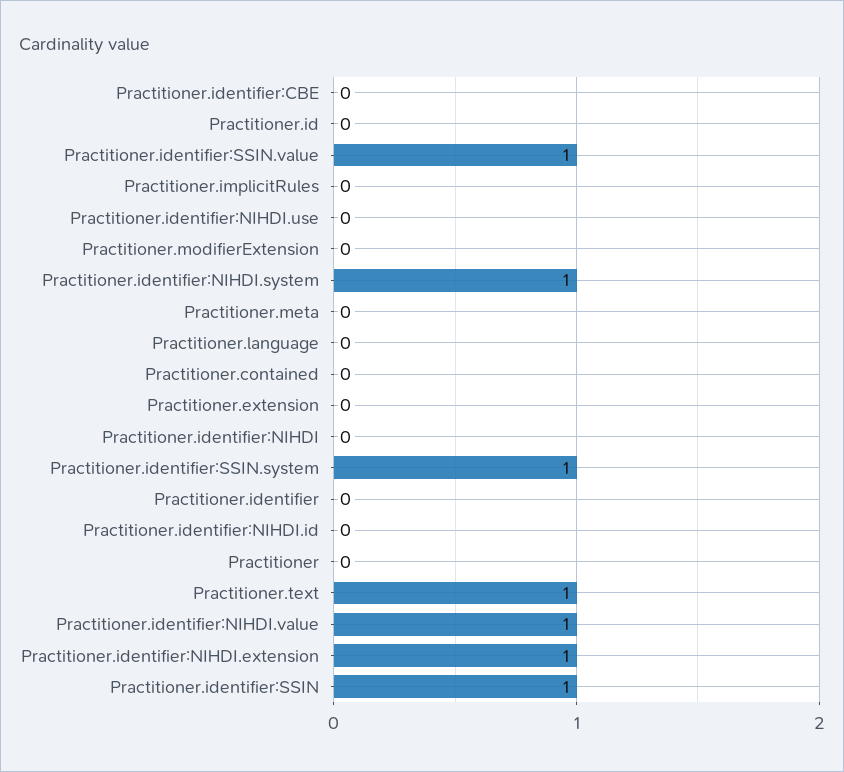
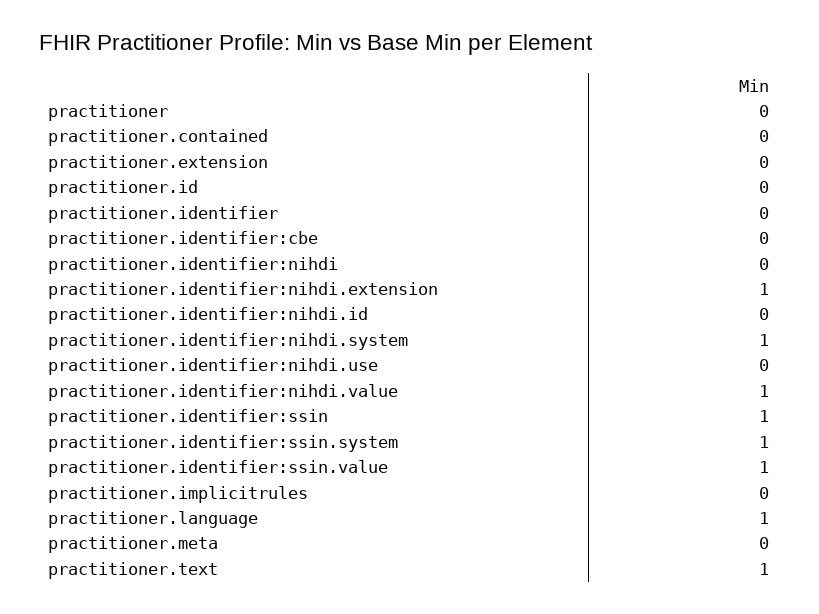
Practitioner.modifierExtension: 0 -> none
Practitioner.language: 0 -> 1

